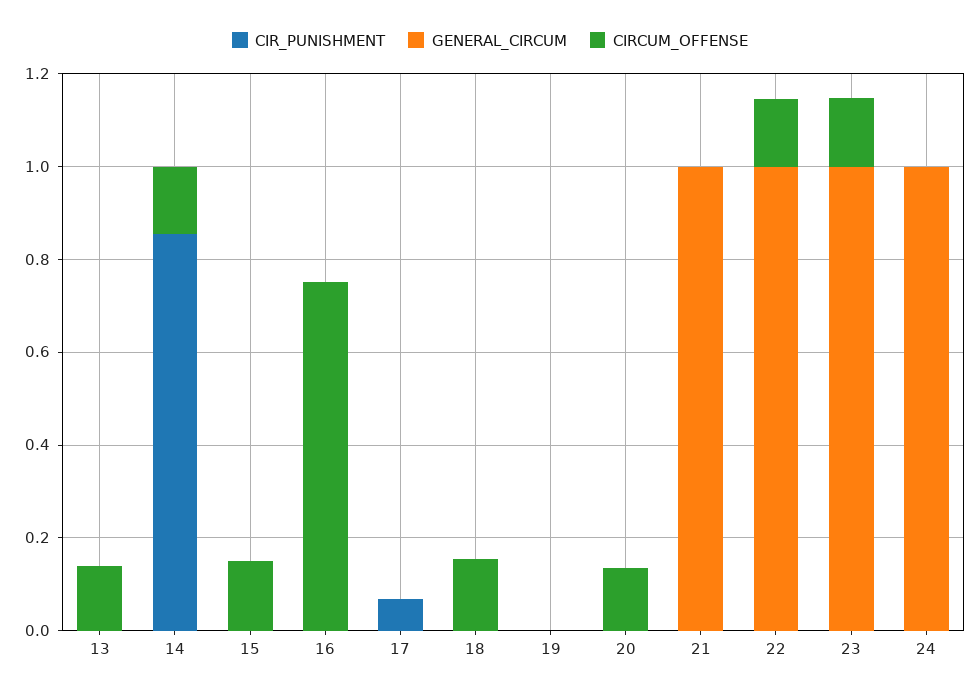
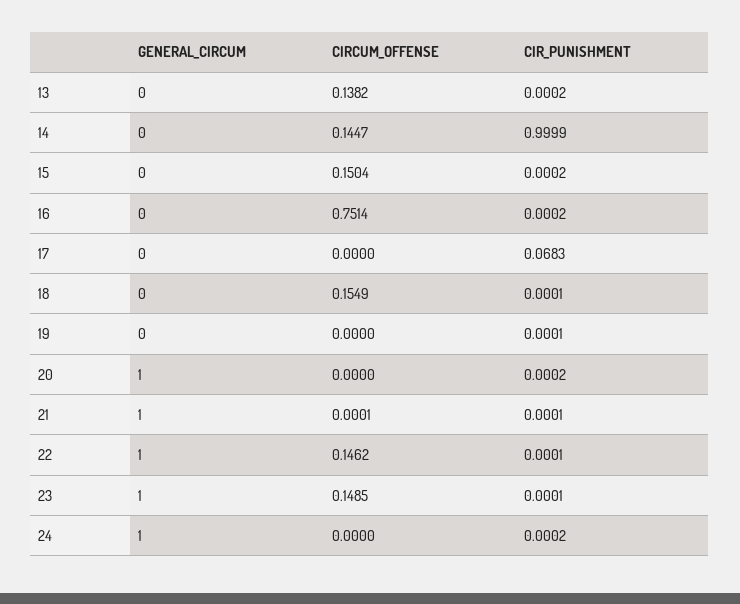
CIR_PUNISHMENT, 14: 0.85 -> 0.9999
GENERAL_CIRCUM, 20: 0 -> 1
CIRCUM_OFFENSE, 20: 0.15 -> 0

